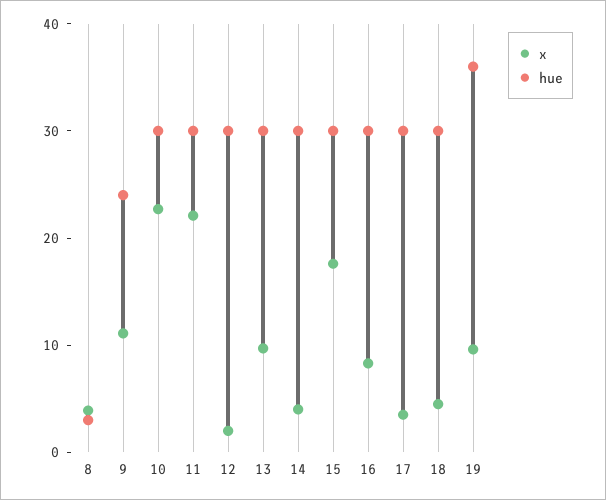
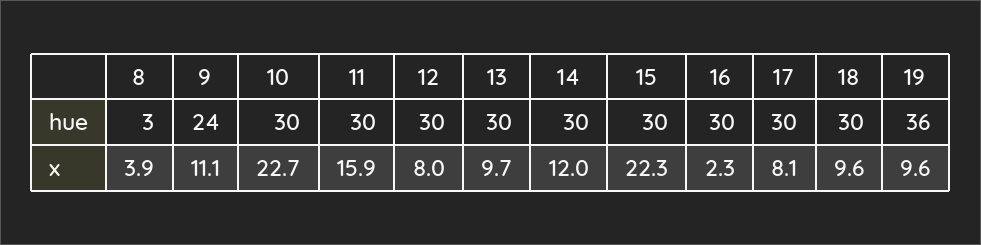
x, 11: 22 -> 15.9
x, 12: 2 -> 8
x, 14: 4 -> 12
x, 15: 18 -> 22.3
x, 16: 8 -> 2.3
x, 17: 4 -> 8.1
x, 18: 4 -> 9.6

